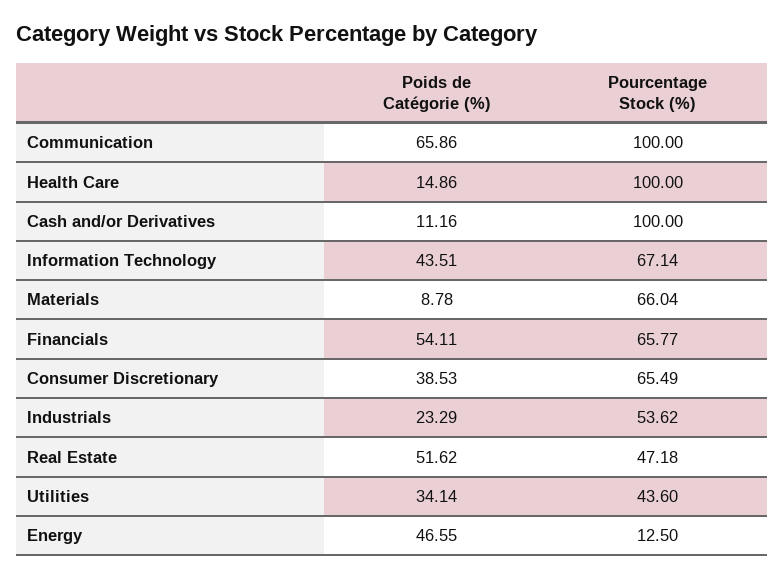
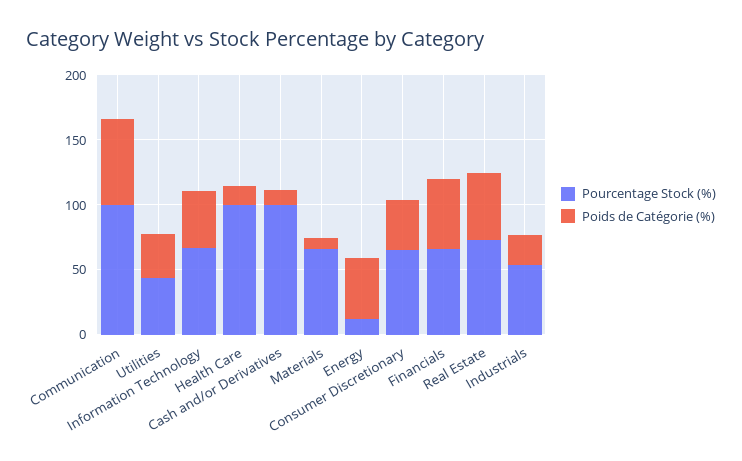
Pourcentage Stock (%), Real Estate: 47.18 -> 70

